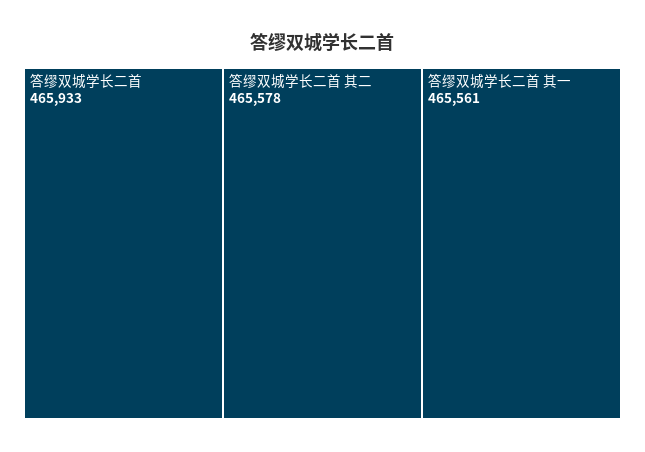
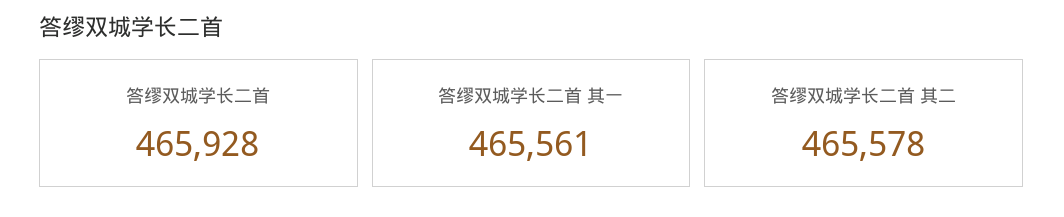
答缪双城学长二首: 465933 -> 465928

